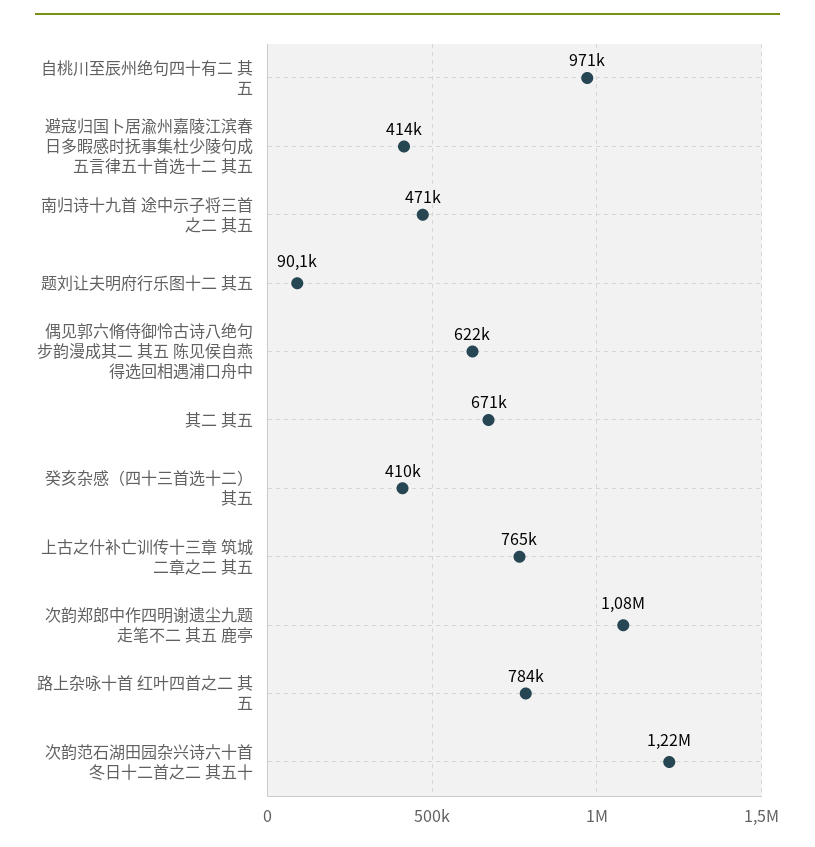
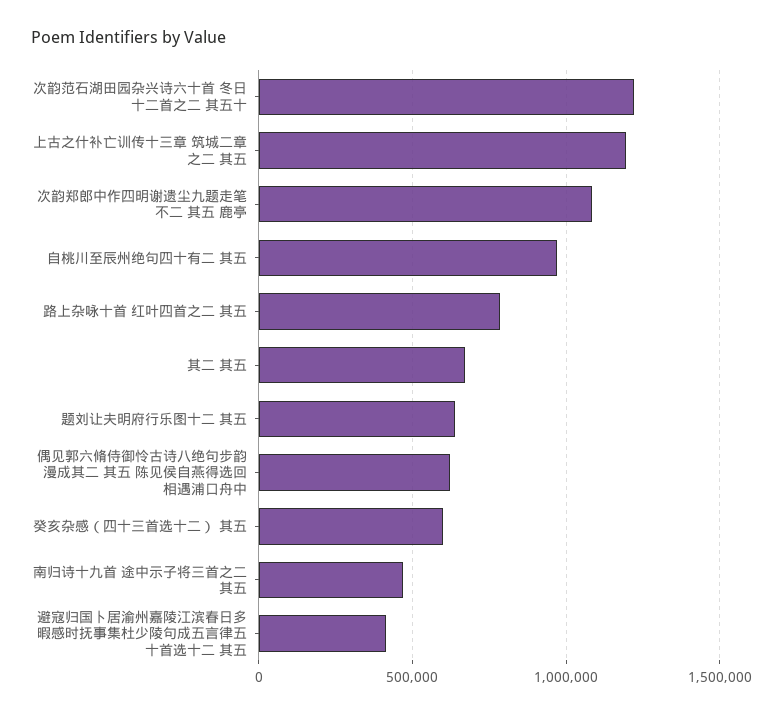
题刘让夫明府行乐图十二 其五: 90100 -> 650000
癸亥杂感（四十三首选十二） 其五: 410000 -> 600000
上古之什补亡训传十三章 筑城二章之二 其五: 765000 -> 1200000

